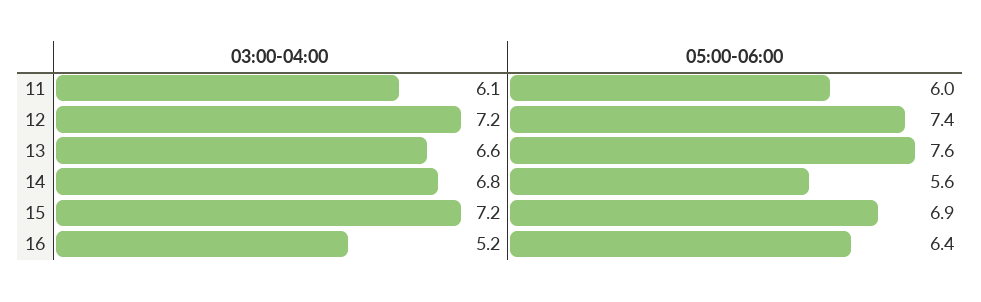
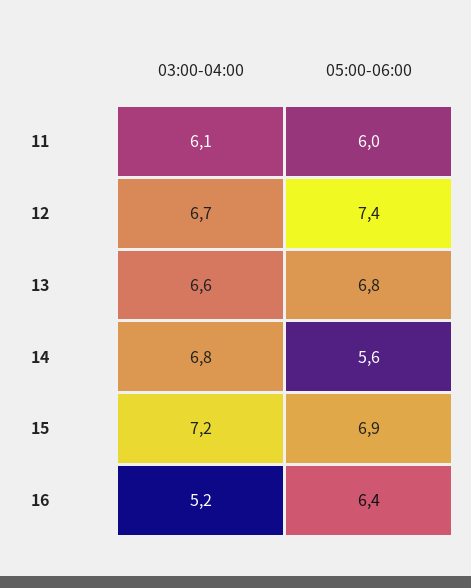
03:00-04:00, 12: 7.2 -> 6.7
05:00-06:00, 13: 7.6 -> 6.8

